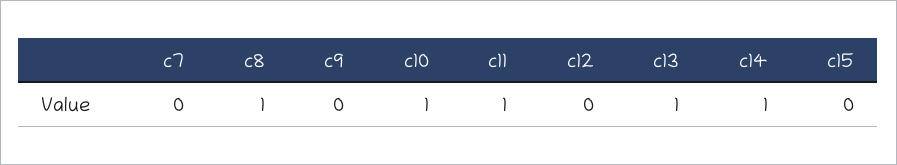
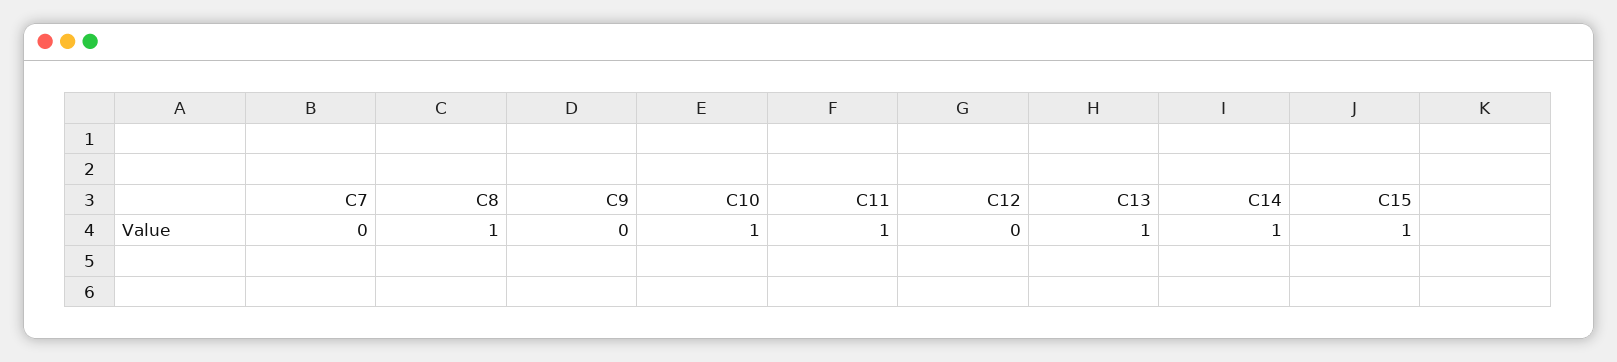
c15: 0 -> 1

